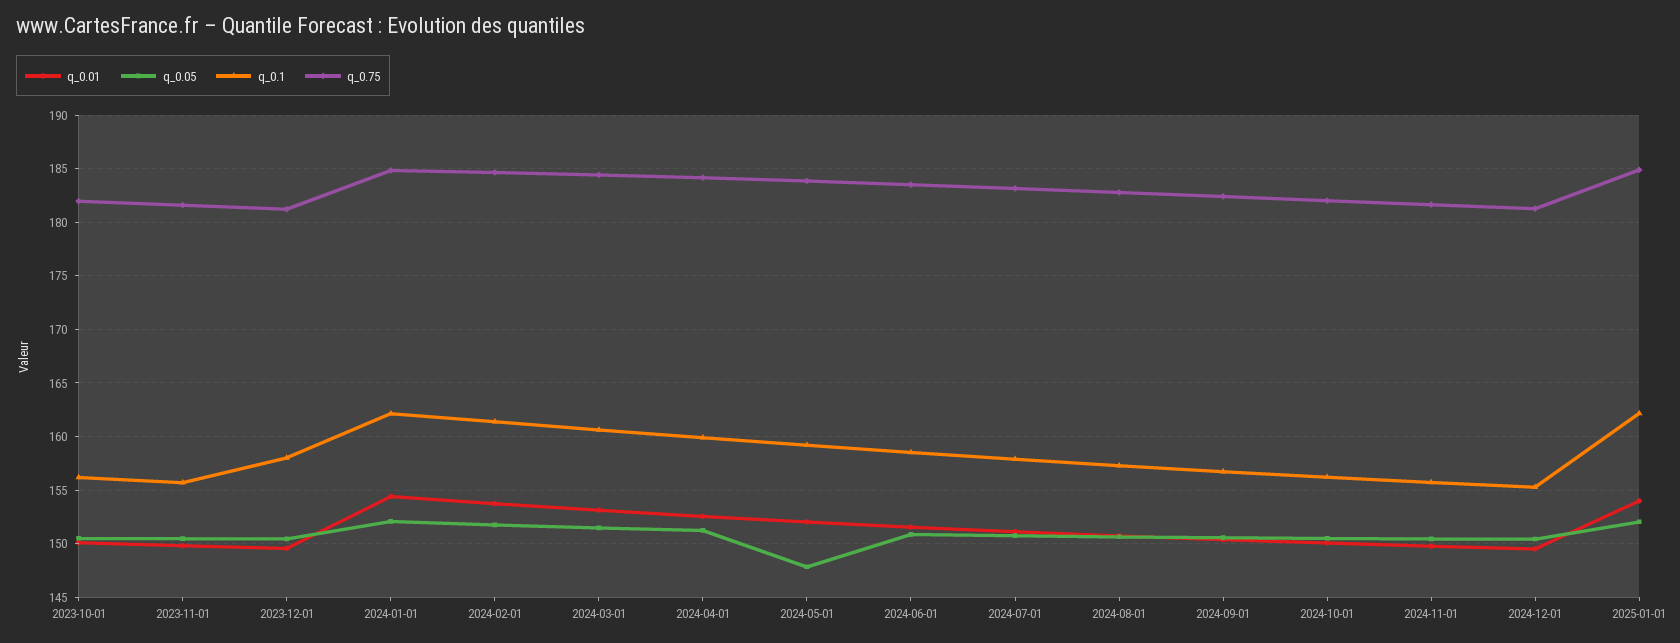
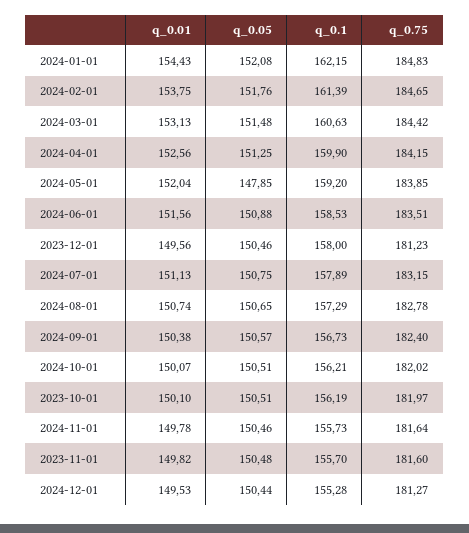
q_0.01, 2025-01-01: 154 -> none
q_0.05, 2025-01-01: 152 -> none
q_0.1, 2025-01-01: 162 -> none
q_0.75, 2025-01-01: 185 -> none

